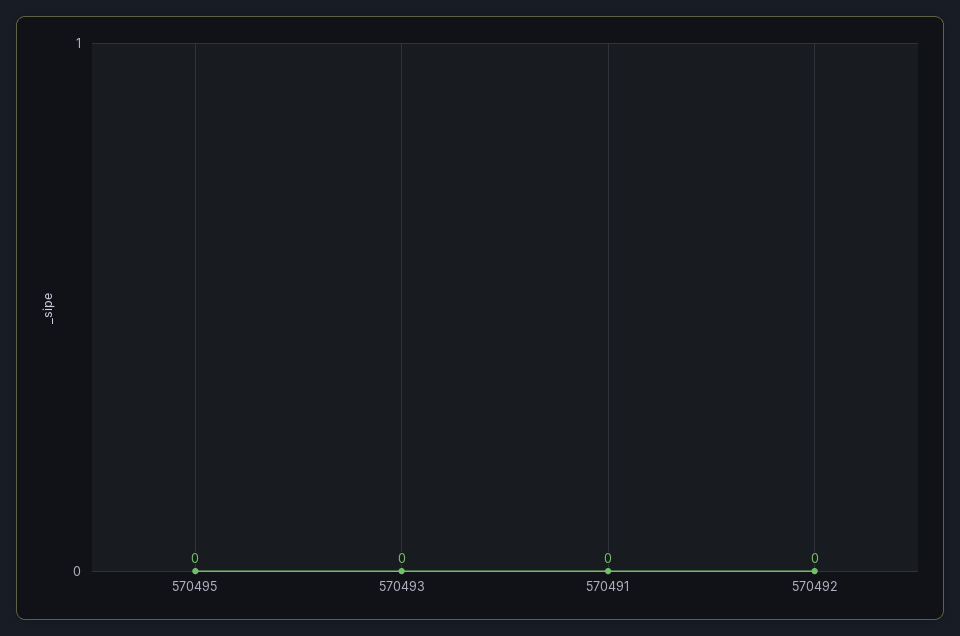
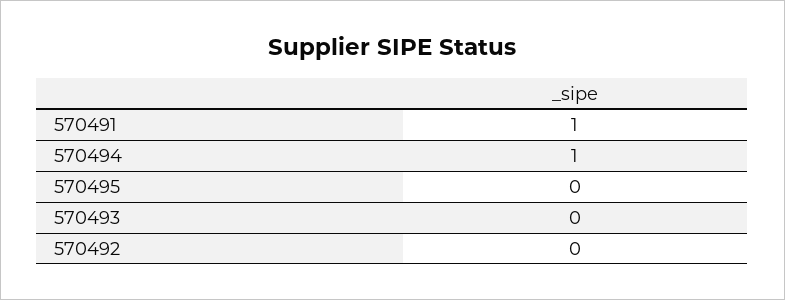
570491: 0 -> 1
570494: none -> 1

